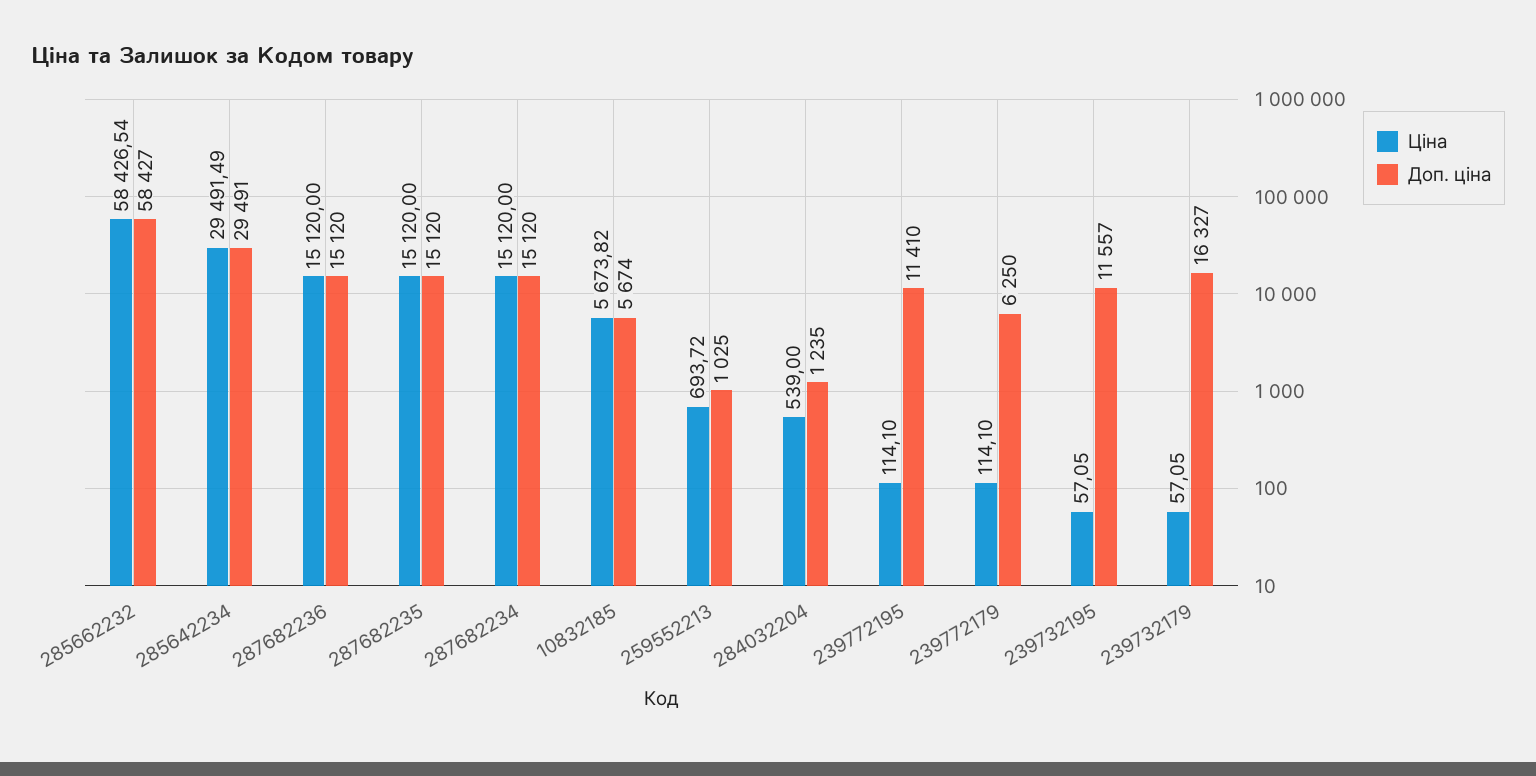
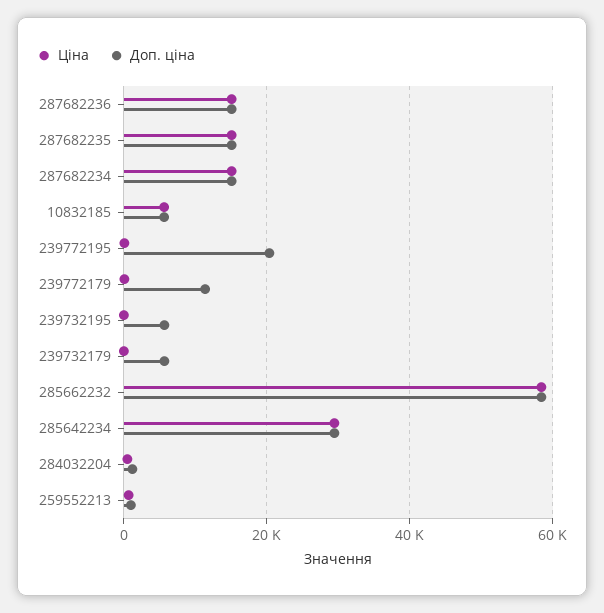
Доп. ціна, 239772195: 11410 -> 20000
Доп. ціна, 239772179: 6250 -> 12000
Доп. ціна, 239732195: 11557 -> 6000
Доп. ціна, 239732179: 16327 -> 6000

